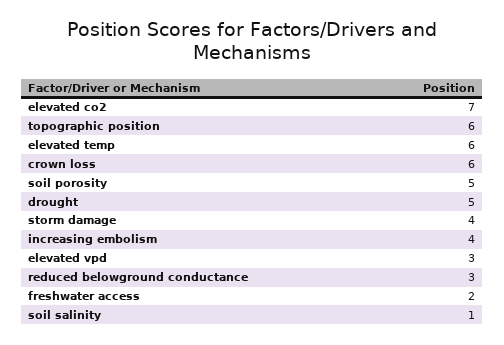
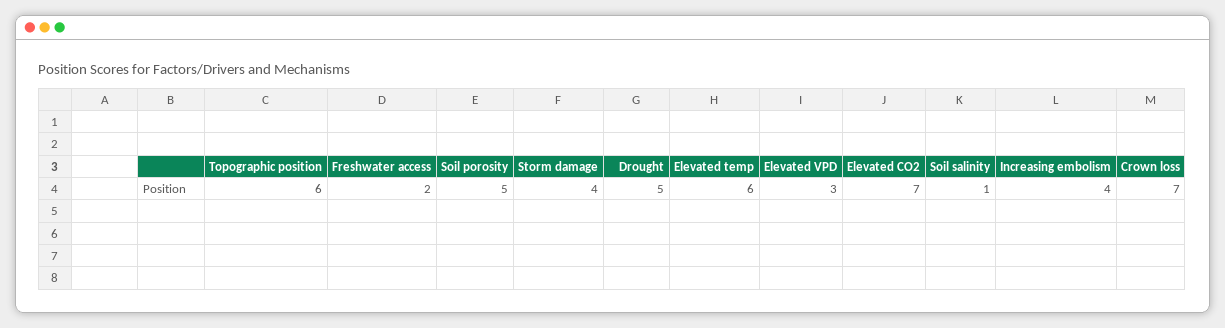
crown loss: 6 -> 7
reduced belowground conductance: 3 -> none

